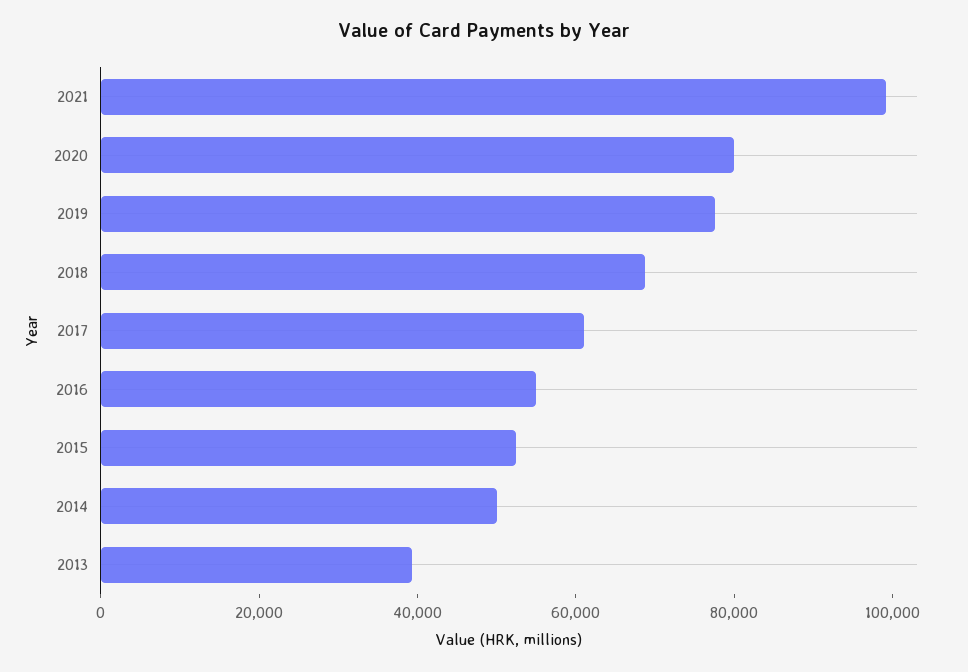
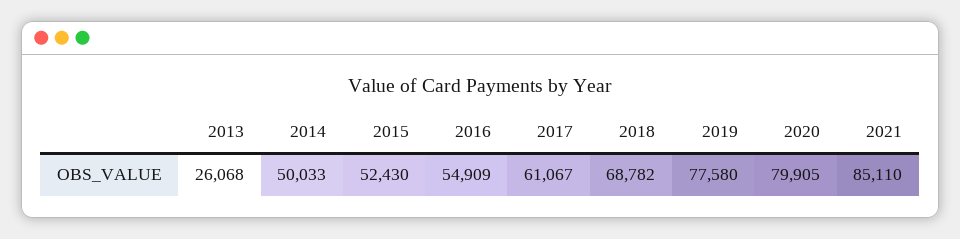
2021: 100000 -> 85110
2013: 40000 -> 26068

